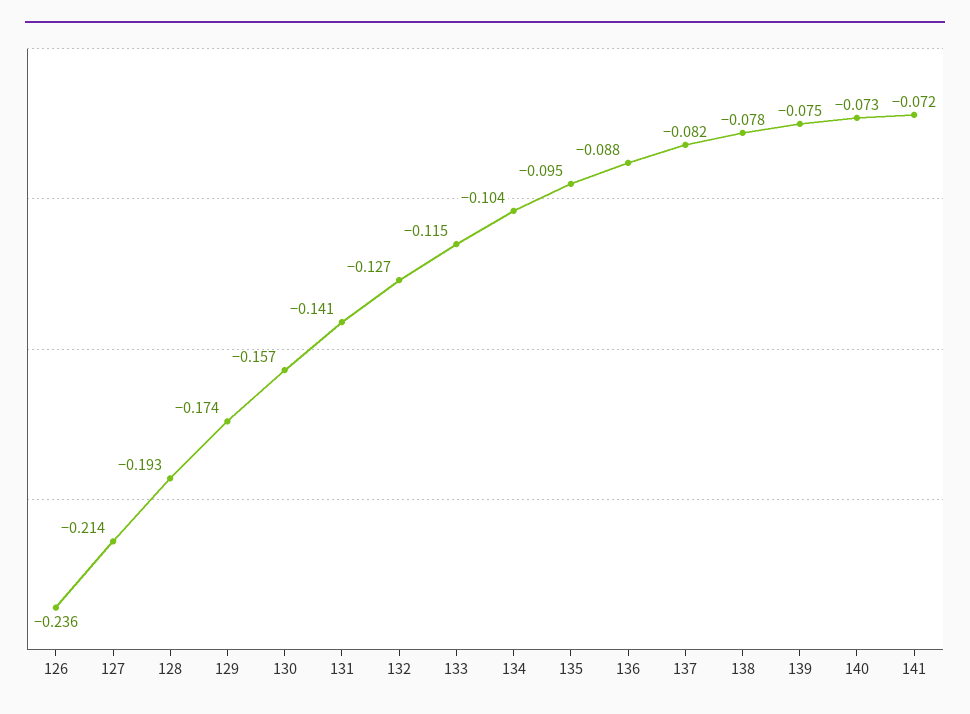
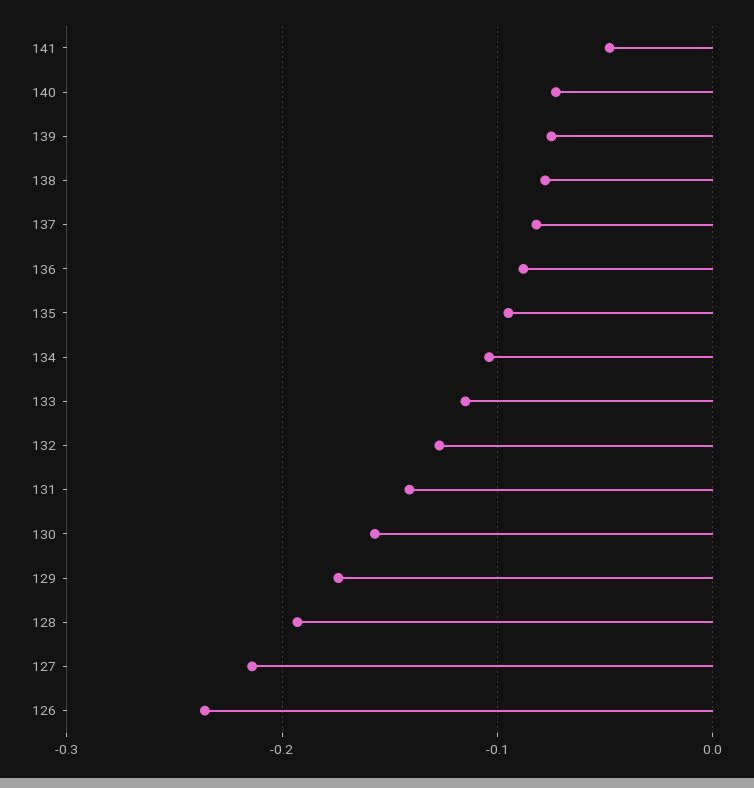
141: -0.072 -> -0.05

